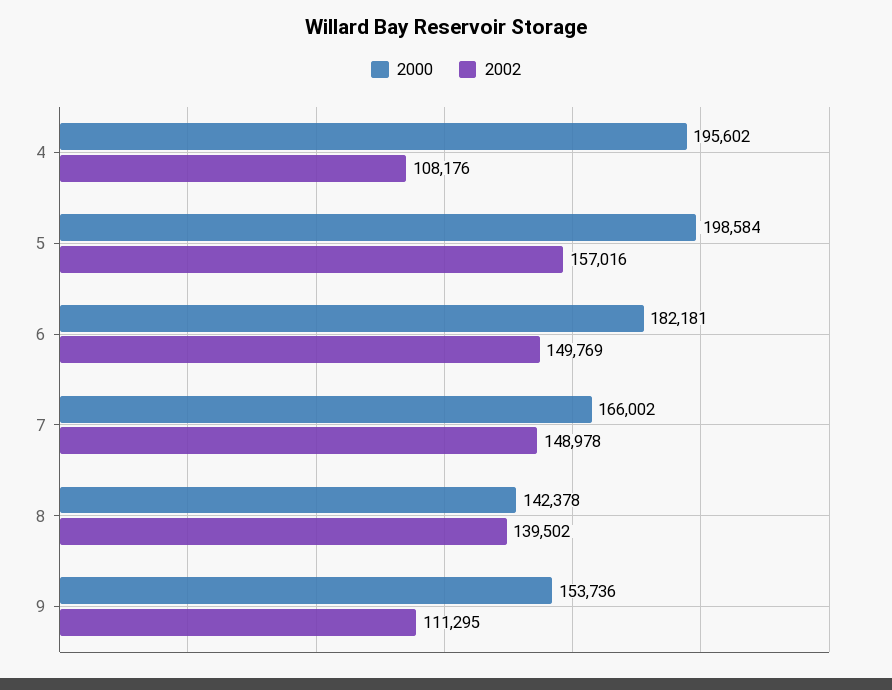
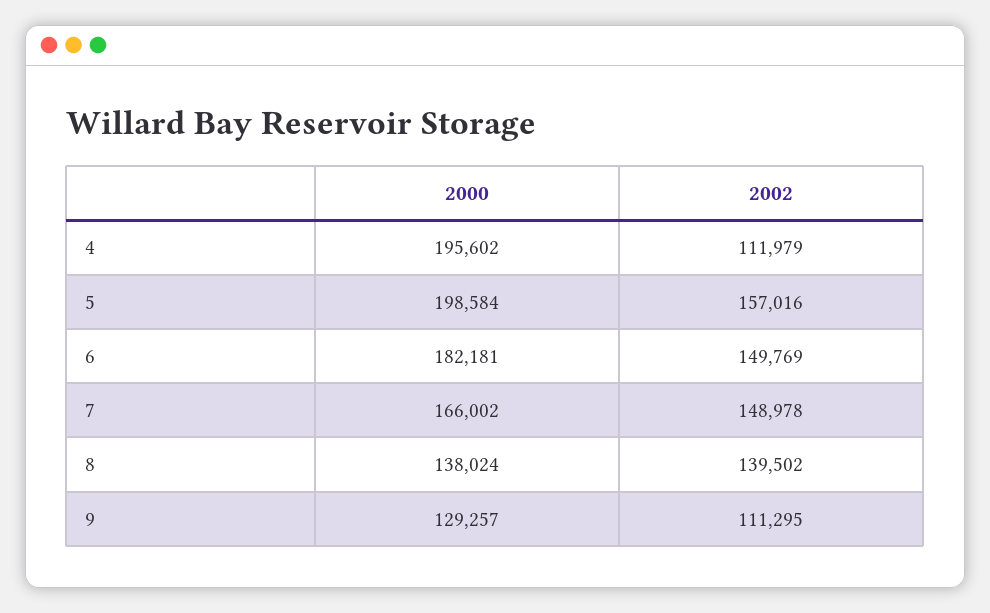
2002, 4: 108176 -> 111979
2000, 8: 142378 -> 138024
2000, 9: 153736 -> 129257

